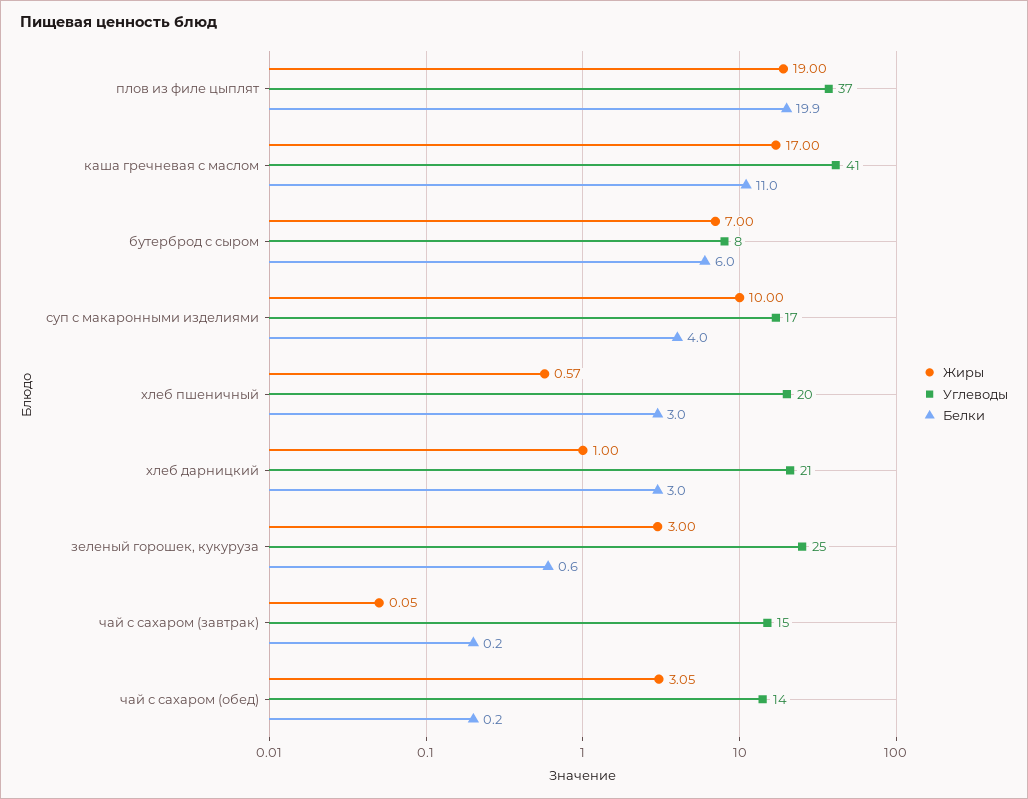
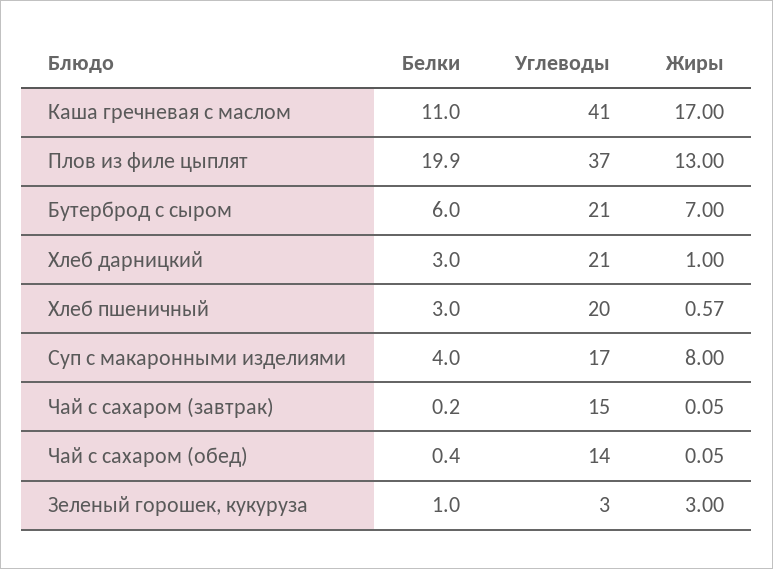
Жиры, плов из филе цыплят: 19 -> 13
Углеводы, бутерброд с сыром: 8 -> 21
Жиры, суп с макаронными изделиями: 10 -> 8
Углеводы, зеленый горошек, кукуруза: 25 -> 3
Белки, зеленый горошек, кукуруза: 0.6 -> 1
Жиры, чай с сахаром (обед): 3.05 -> 0.05
Белки, чай с сахаром (обед): 0.2 -> 0.4

